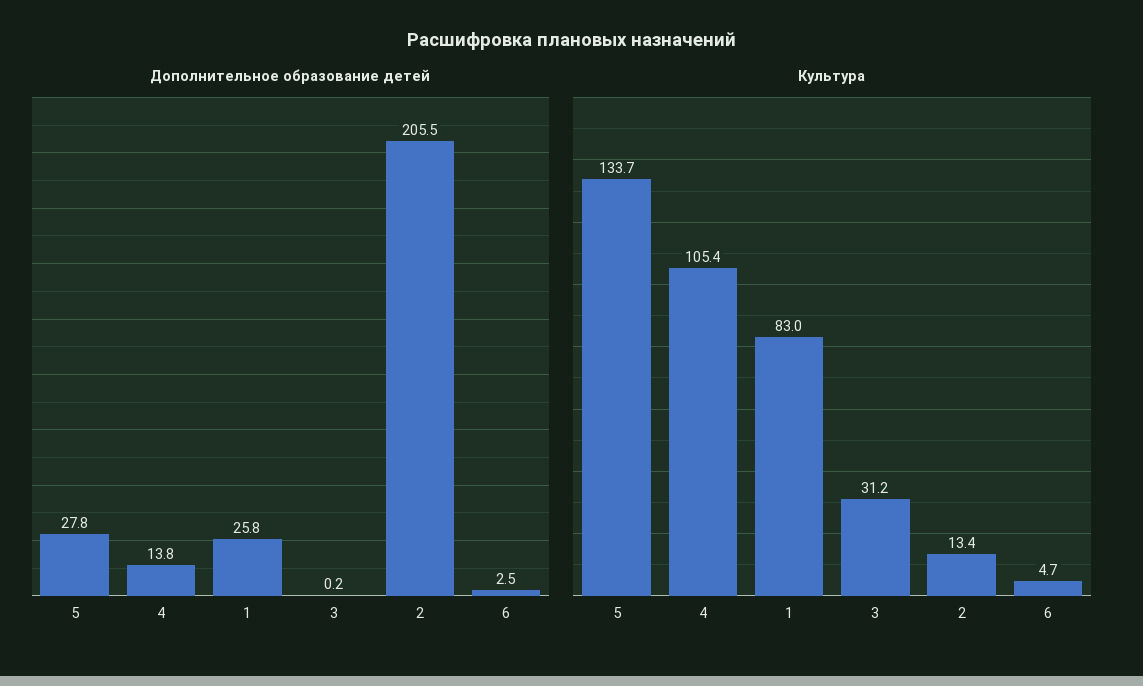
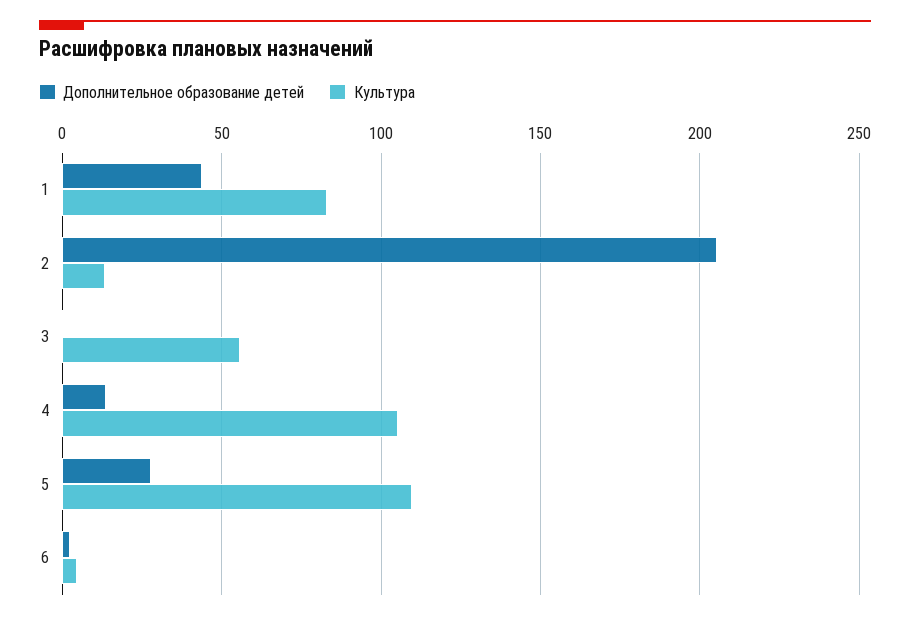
Дополнительное образование детей, 1: 25.8 -> 45
Культура, 5: 133.7 -> 110
Культура, 3: 31.2 -> 55

